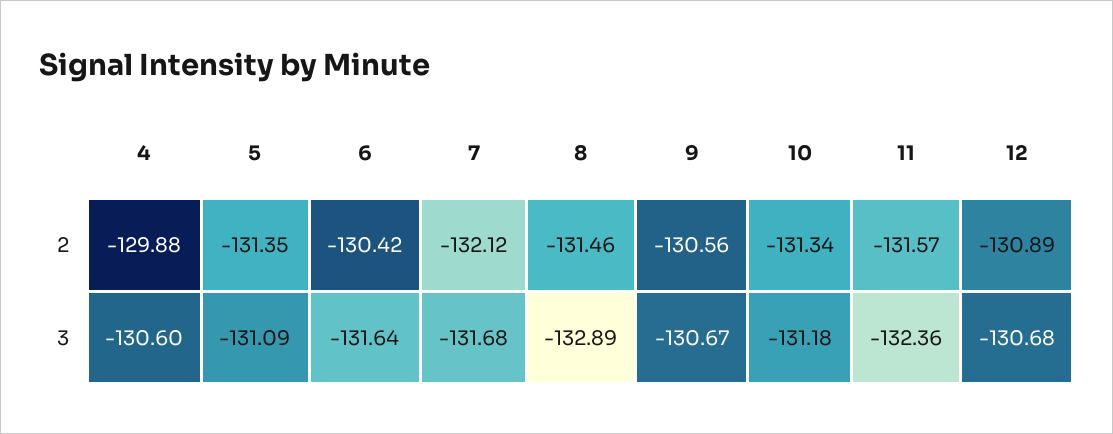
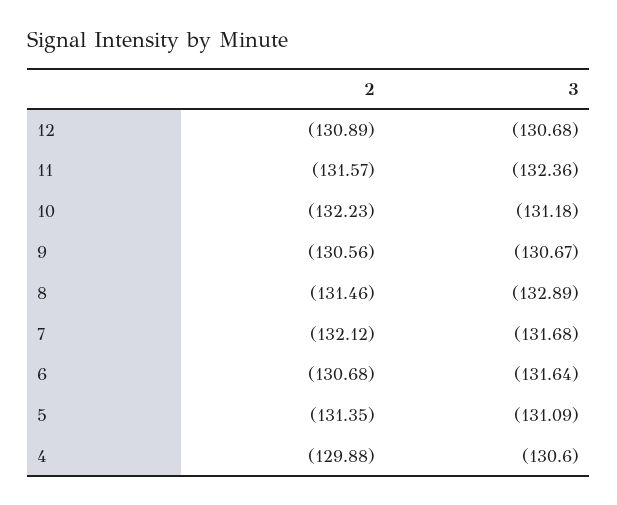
6, 2: -130.42 -> -130.68
10, 2: -131.34 -> -132.23

